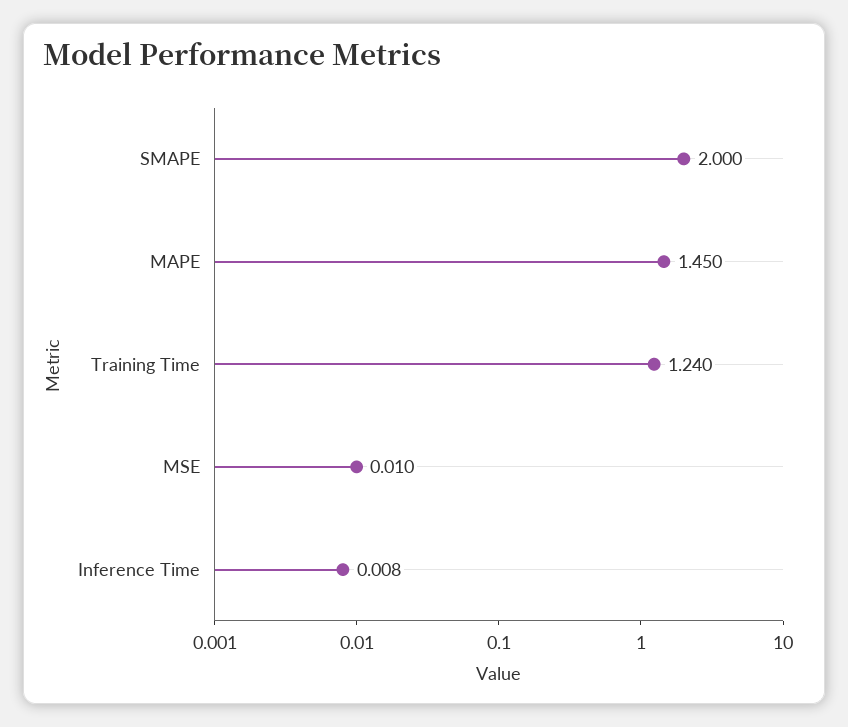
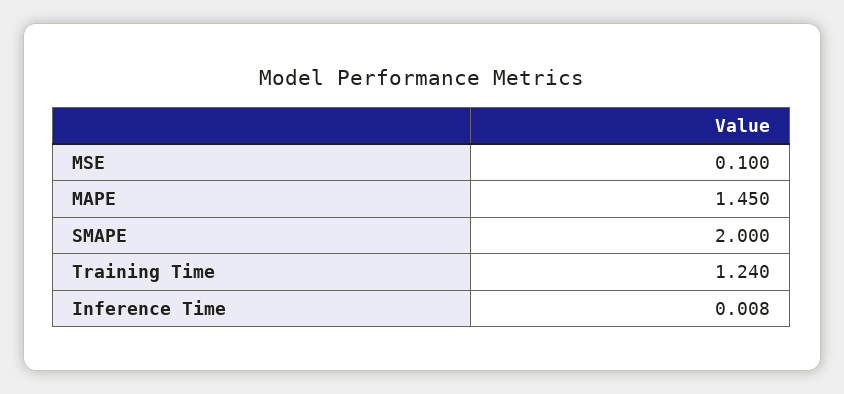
MSE: 0.01 -> 0.1

